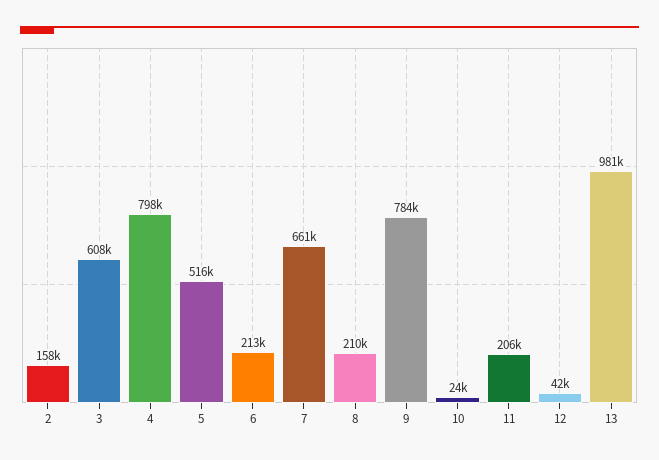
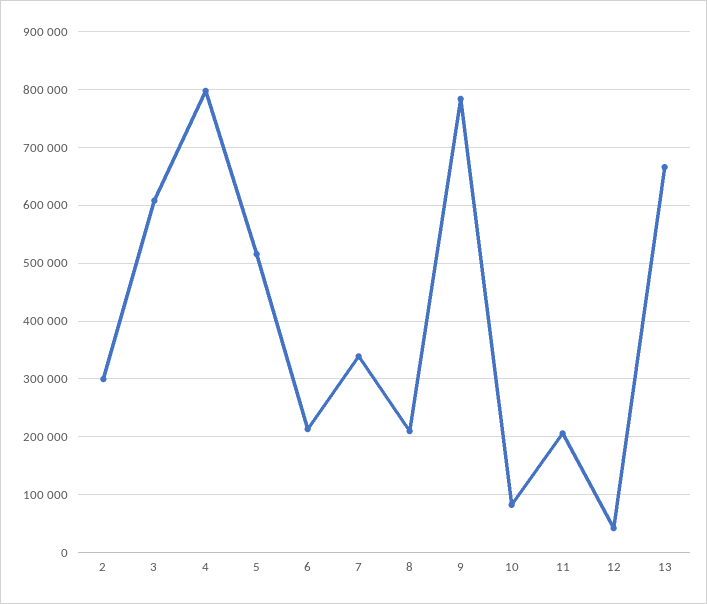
2: 158000 -> 300000
7: 661000 -> 340000
10: 24000 -> 80000
13: 981000 -> 660000

